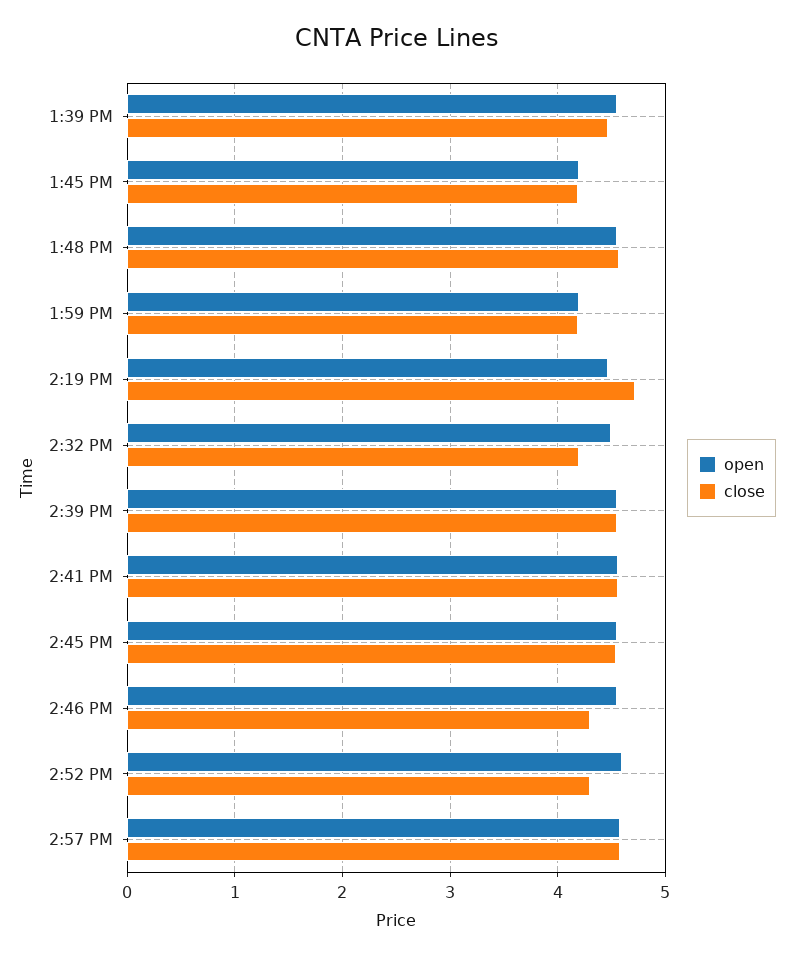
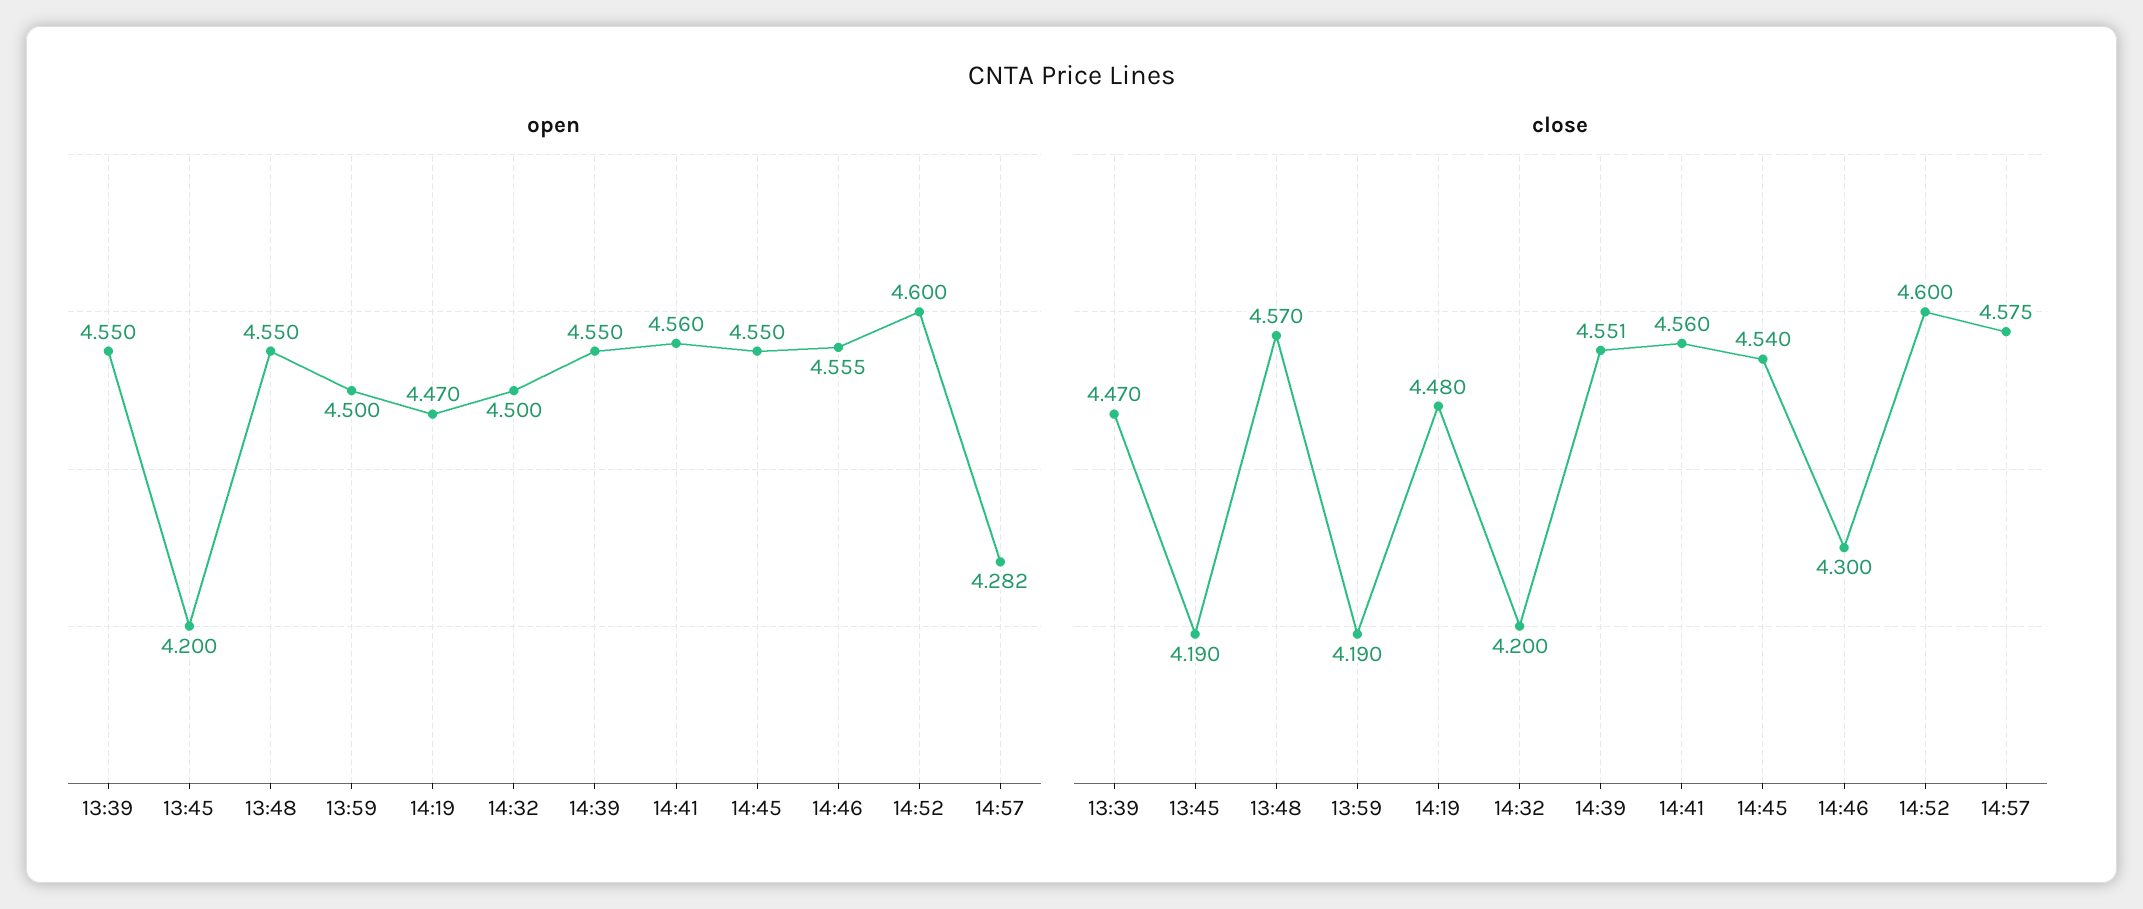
open, 1:59 PM: 4.2 -> 4.5
close, 2:19 PM: 4.7 -> 4.48
close, 2:52 PM: 4.3 -> 4.6
open, 2:57 PM: 4.6 -> 4.282

